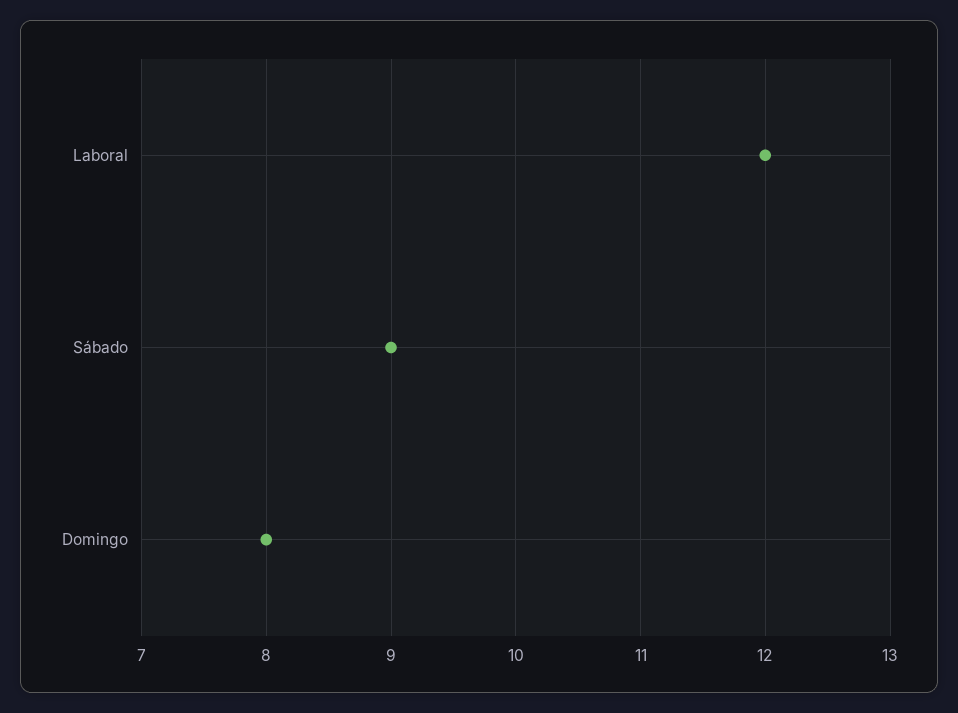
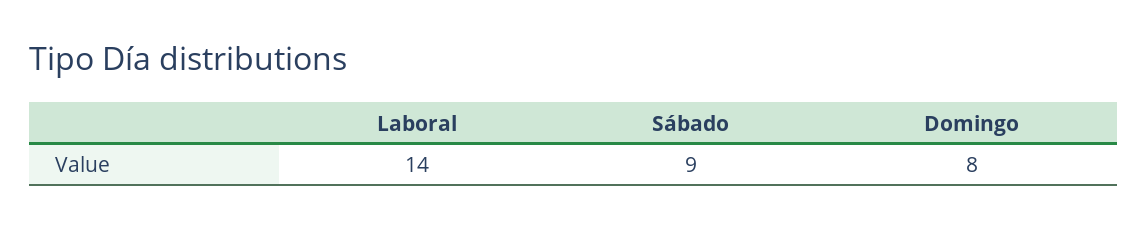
Laboral: 12 -> 14

